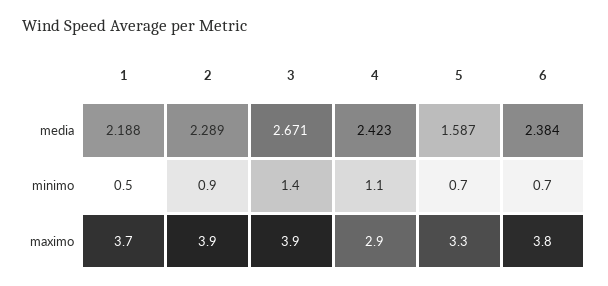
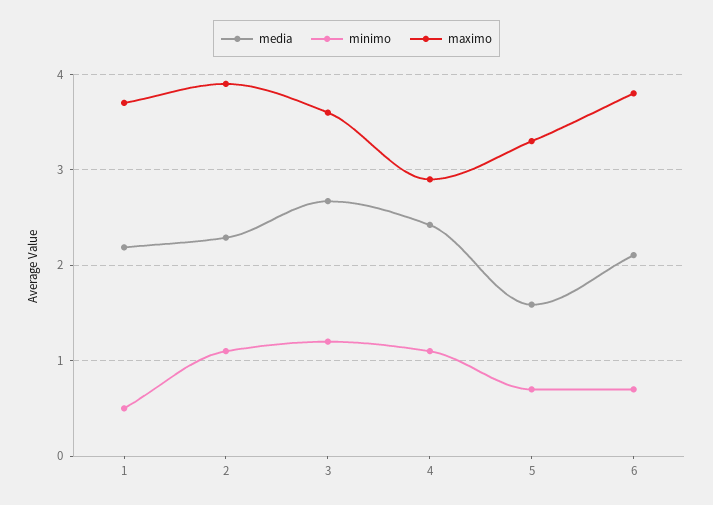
media, 6: 2.384 -> 2.1
minimo, 2: 0.9 -> 1.1
minimo, 3: 1.4 -> 1.2
maximo, 3: 3.9 -> 3.6

